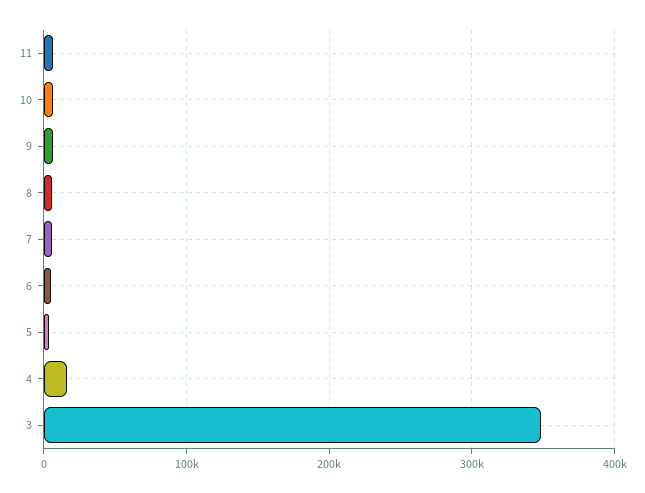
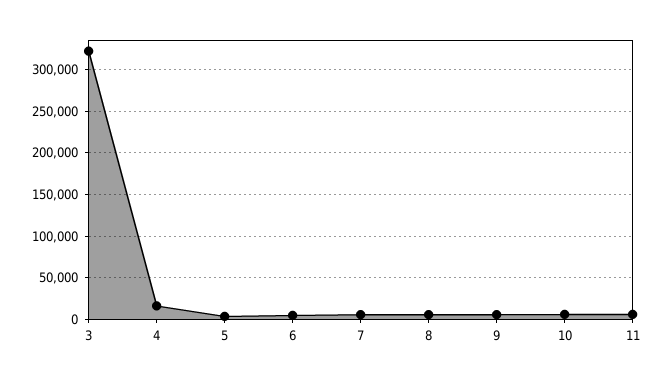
3: 350000 -> 320000

